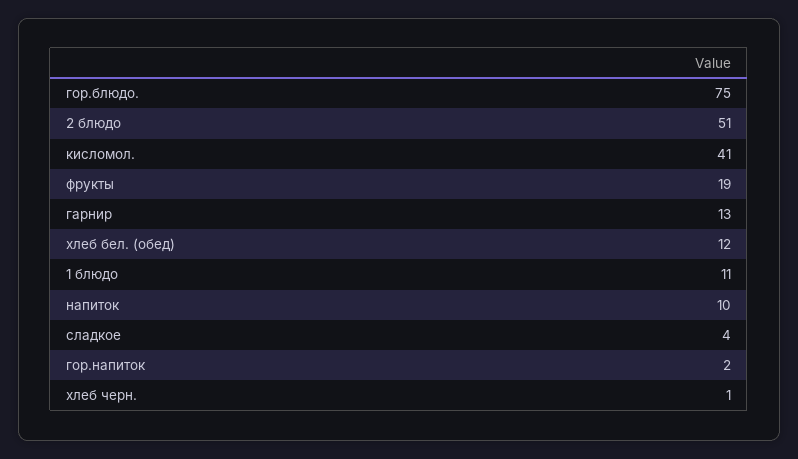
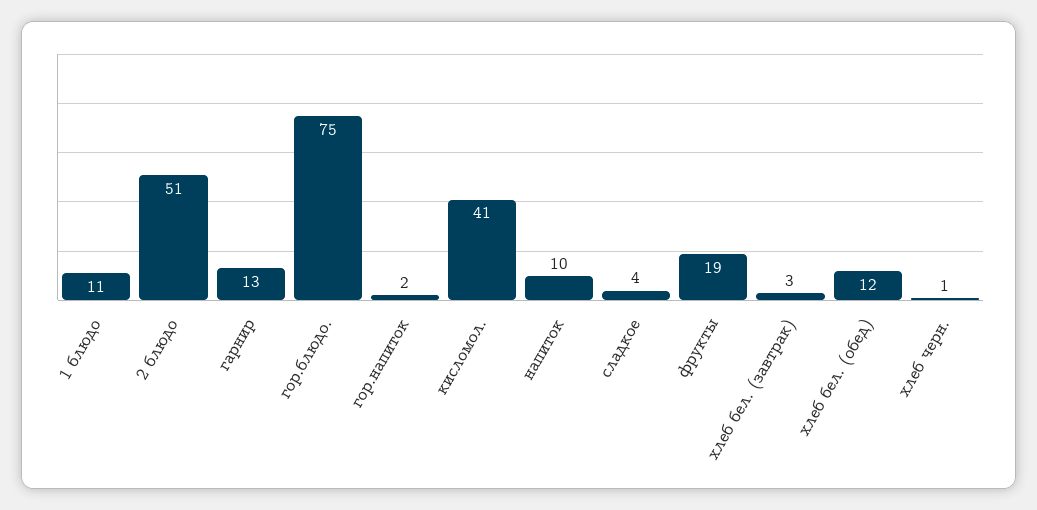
хлеб бел. (завтрак): none -> 3

